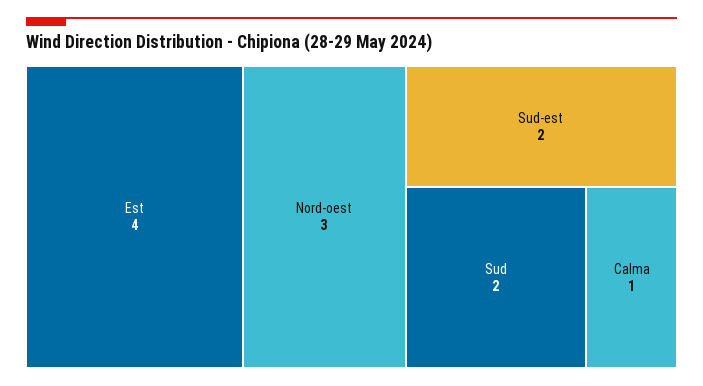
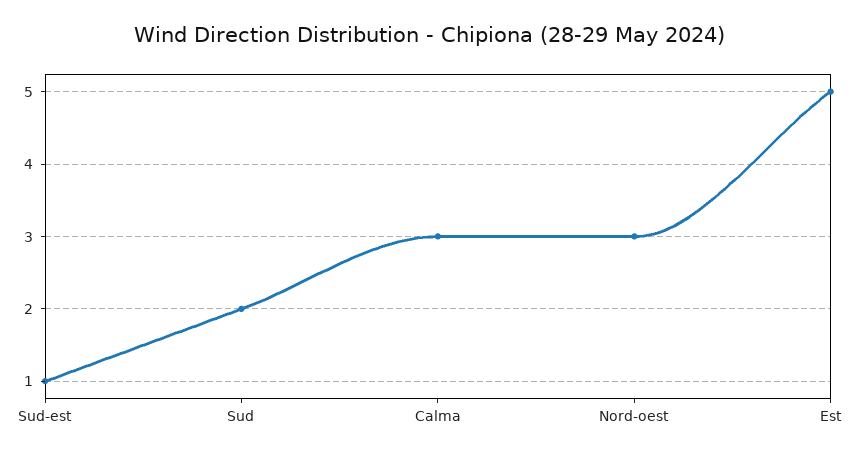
Est: 4 -> 5
Sud-est: 2 -> 1
Calma: 1 -> 3

